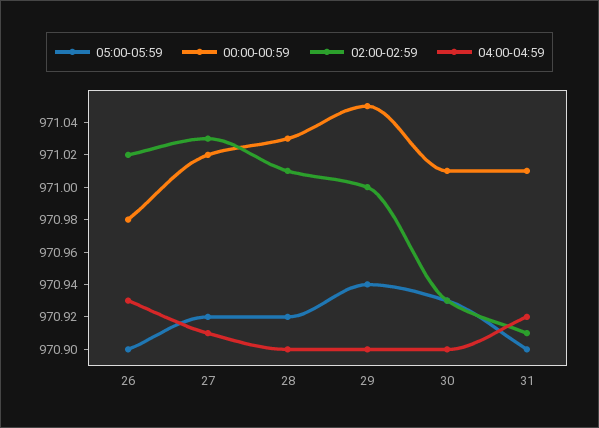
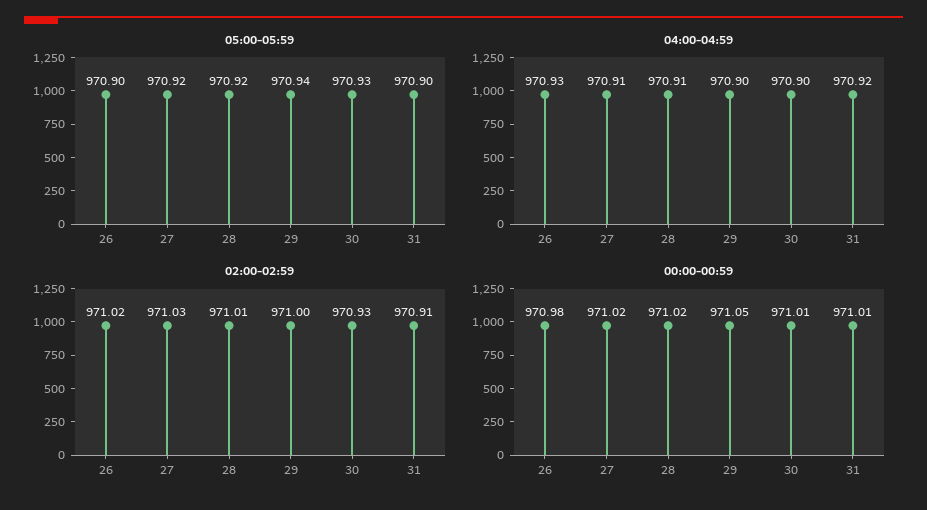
00:00-00:59, 28: 971.03 -> 971.02
04:00-04:59, 28: 970.9 -> 970.91

